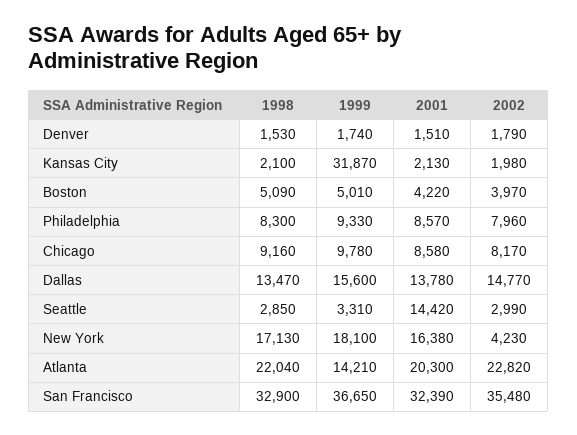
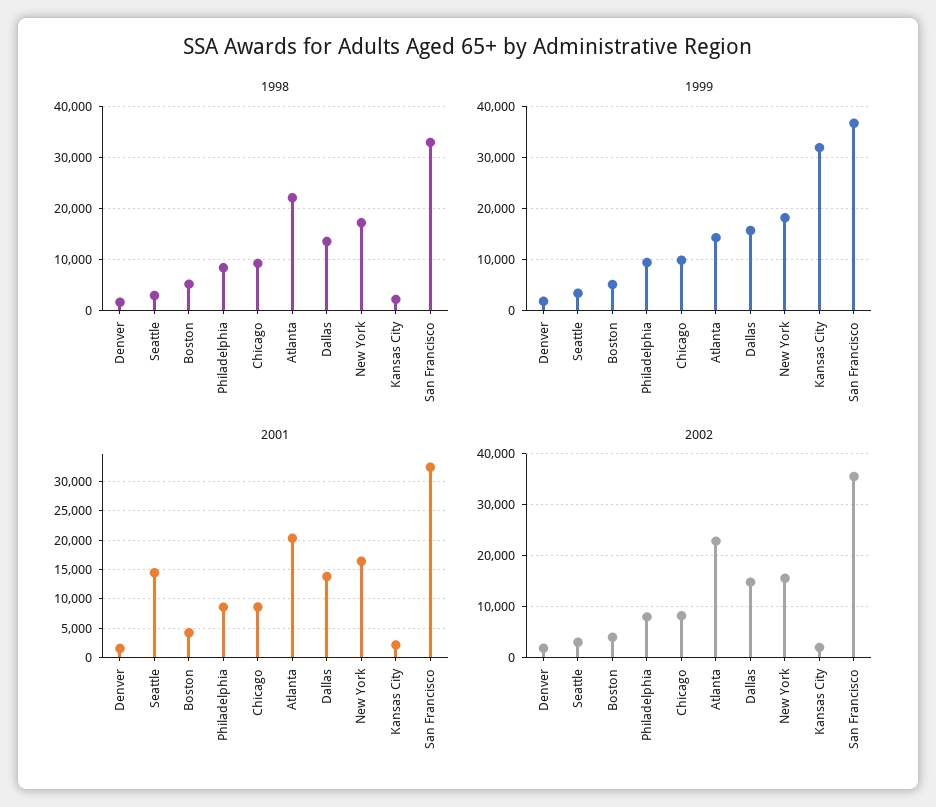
2002, New York: 4230 -> 16000

